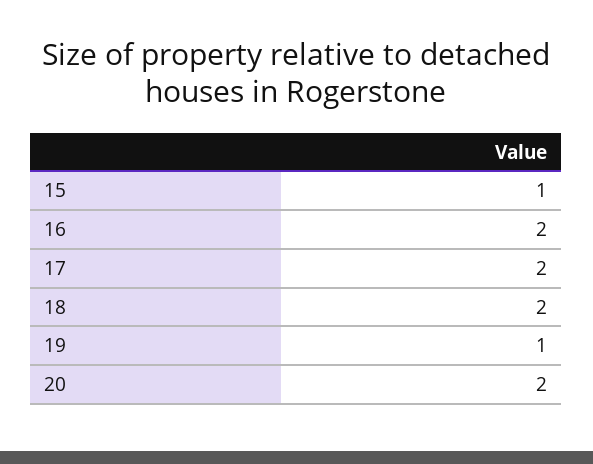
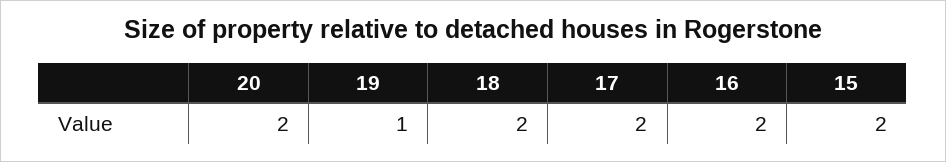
15: 1 -> 2

